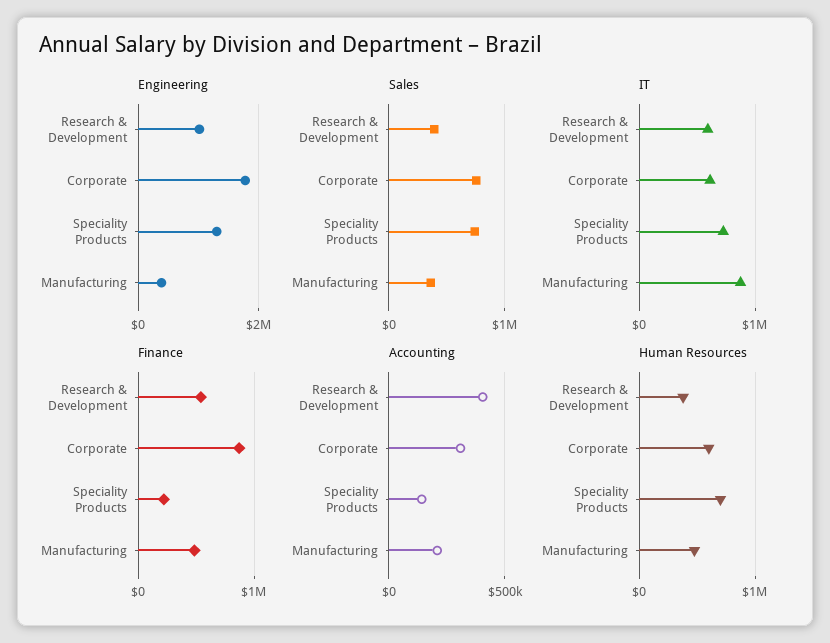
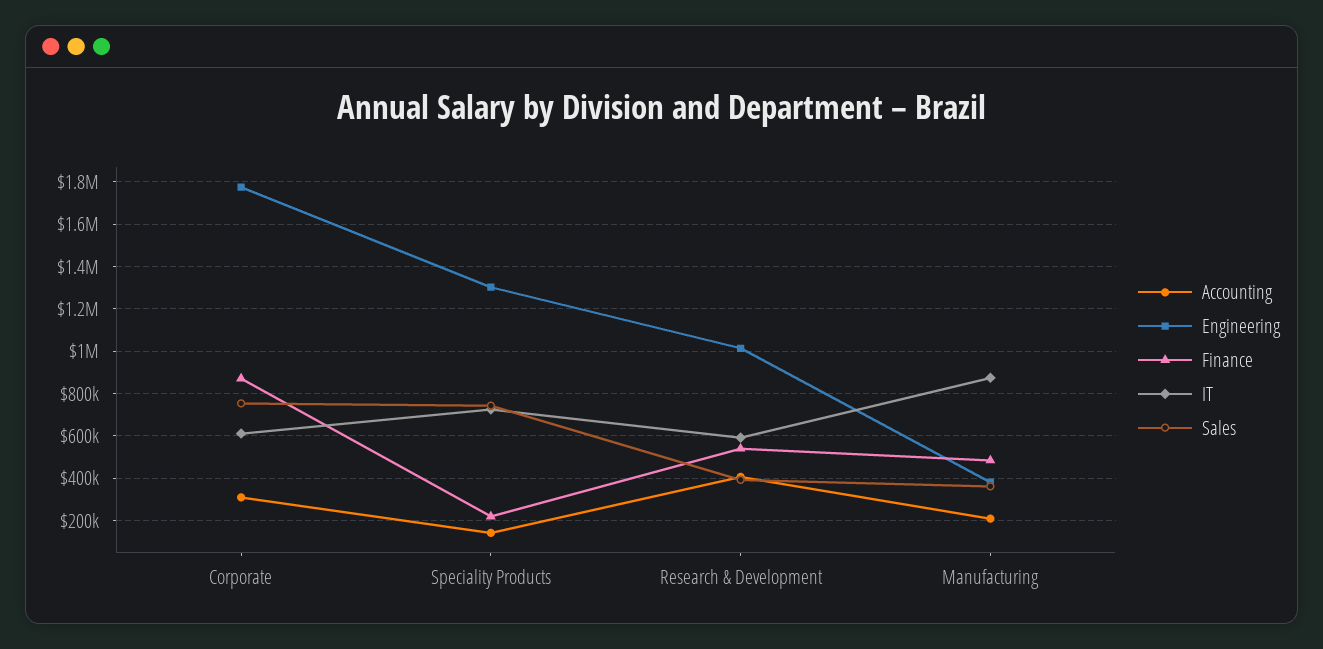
Human Resources, Research & Development: 400000 -> none
Human Resources, Corporate: 600000 -> none
Human Resources, Speciality Products: 700000 -> none
Human Resources, Manufacturing: 500000 -> none

